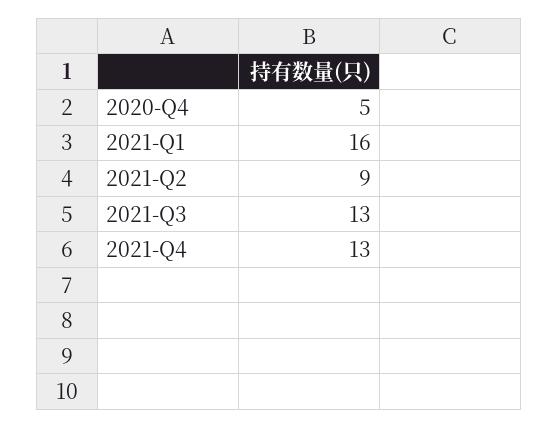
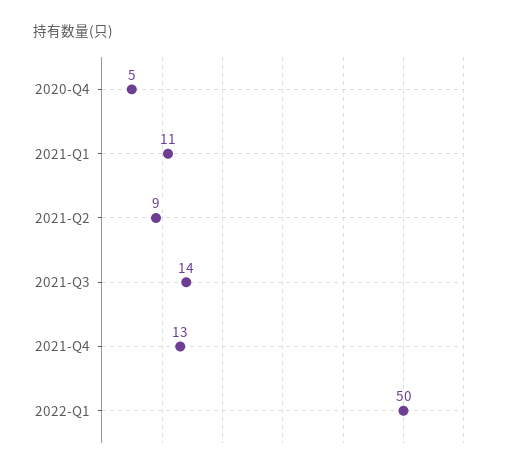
2021-Q1: 16 -> 11
2021-Q3: 13 -> 14
2022-Q1: none -> 50

